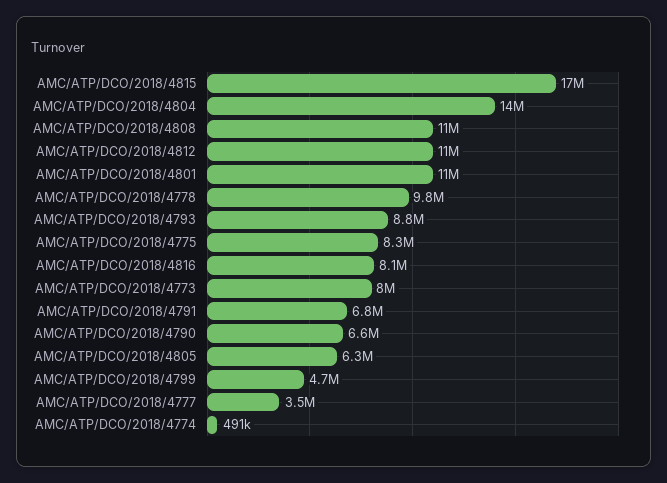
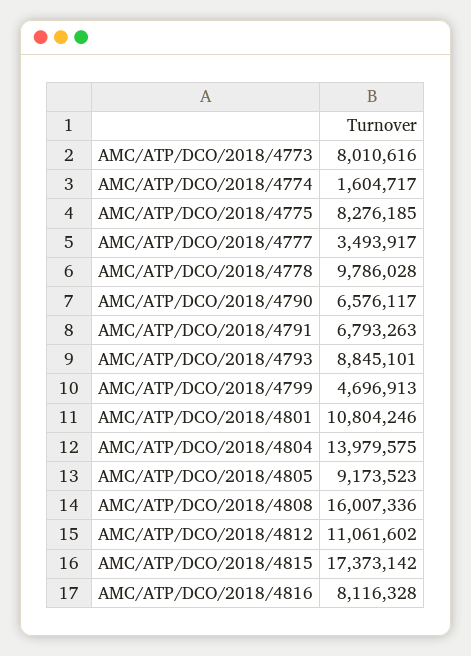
AMC/ATP/DCO/2018/4808: 11000000 -> 16007336
AMC/ATP/DCO/2018/4805: 6300000 -> 9173523
AMC/ATP/DCO/2018/4774: 491000 -> 1604717

